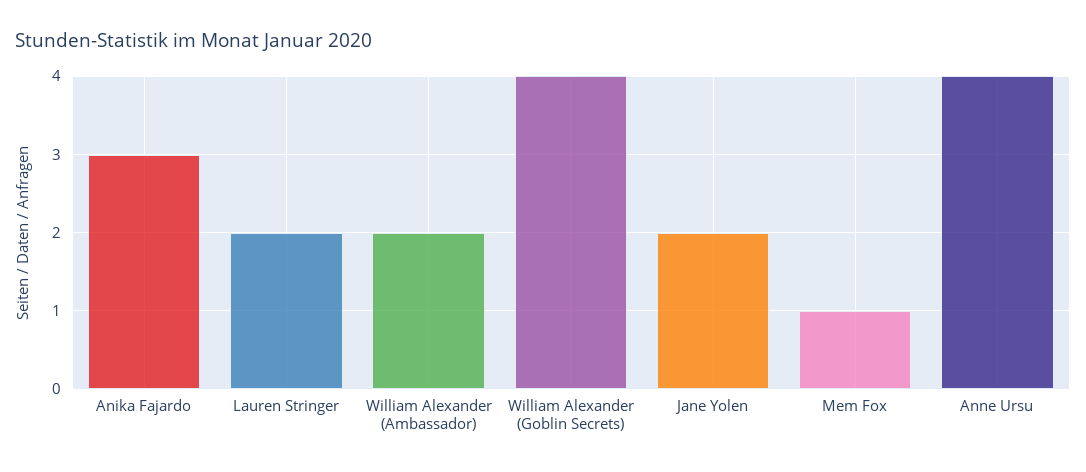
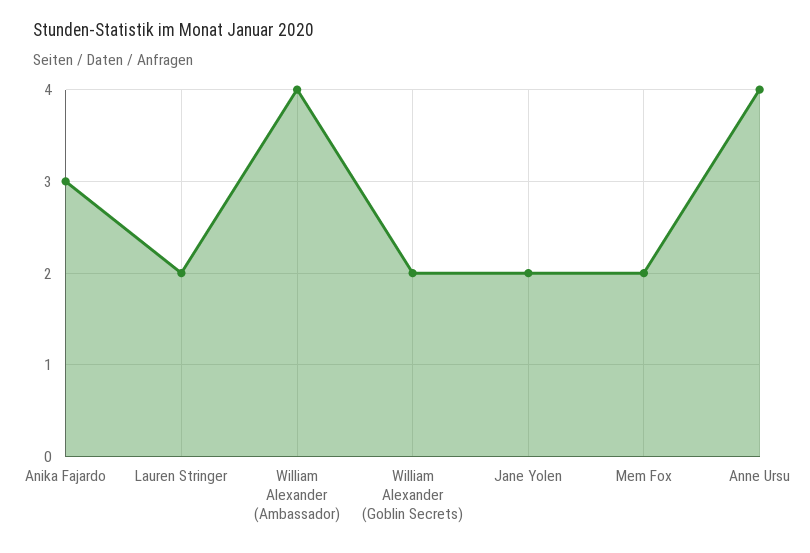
William Alexander (Ambassador): 2 -> 4
William Alexander (Goblin Secrets): 4 -> 2
Mem Fox: 1 -> 2

